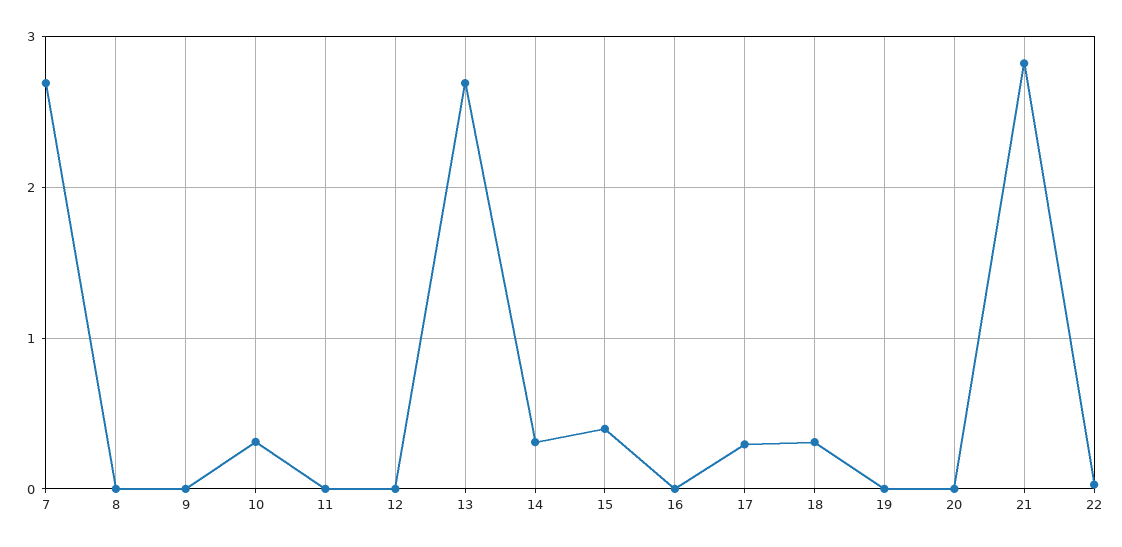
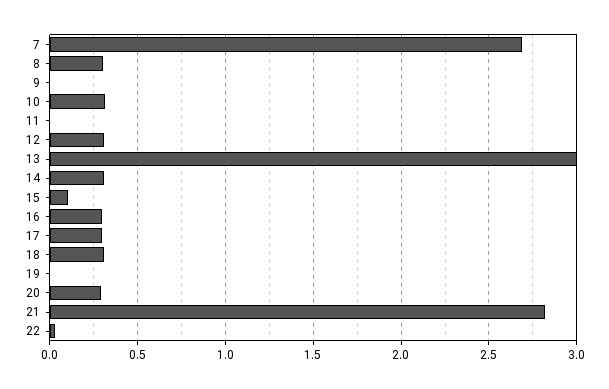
8: 0 -> 0.3
12: 0 -> 0.3
13: 2.7 -> 3
15: 0.4 -> 0.1
16: 0 -> 0.3
20: 0 -> 0.3

